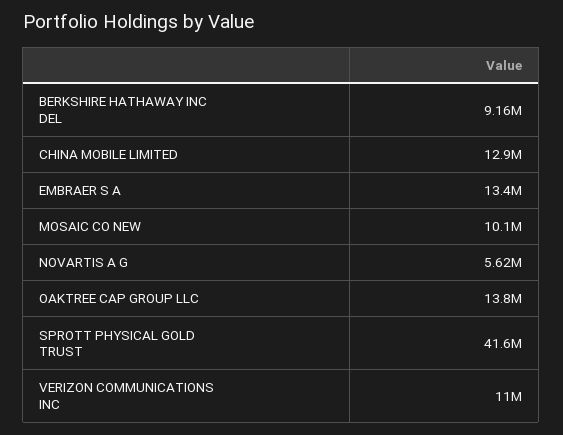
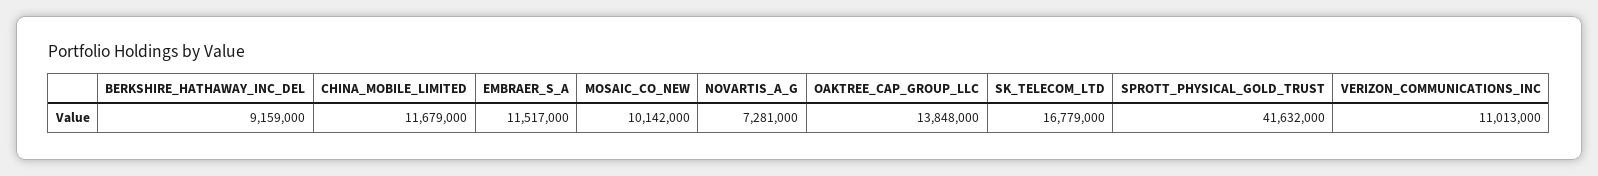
CHINA MOBILE LIMITED: 12900000 -> 11679000
EMBRAER S A: 13400000 -> 11517000
NOVARTIS A G: 5620000 -> 7281000
SK_TELECOM_LTD: none -> 16779000

